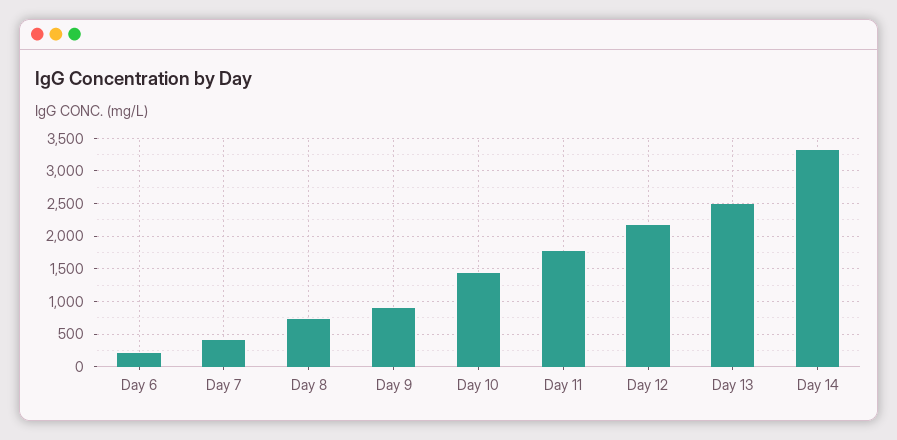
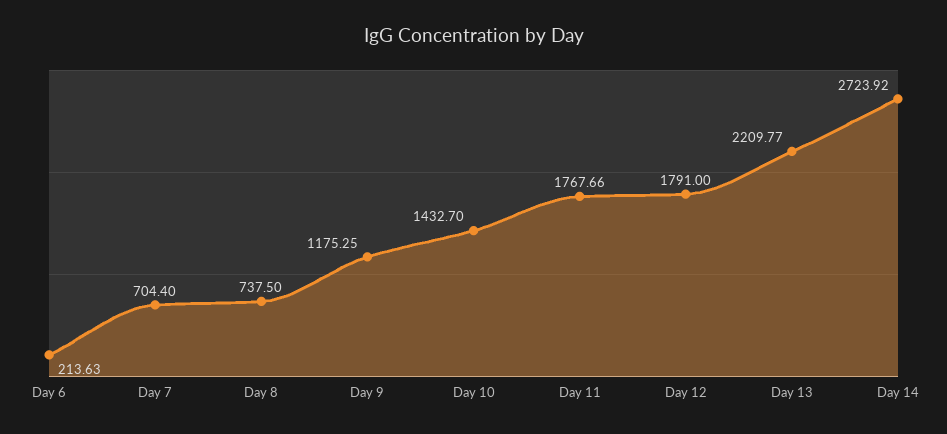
Day 7: 400 -> 704.4
Day 9: 900 -> 1175.25
Day 12: 2200 -> 1791
Day 13: 2500 -> 2209.77
Day 14: 3300 -> 2723.92

